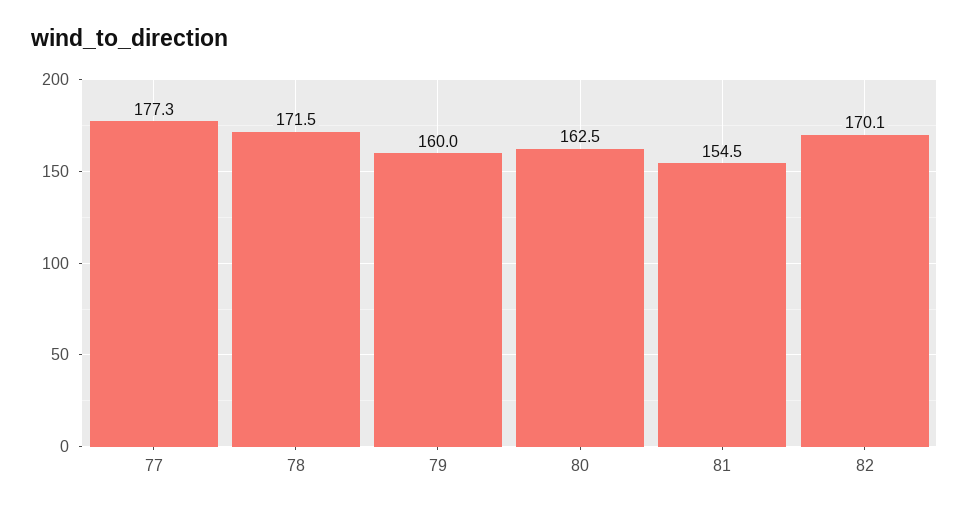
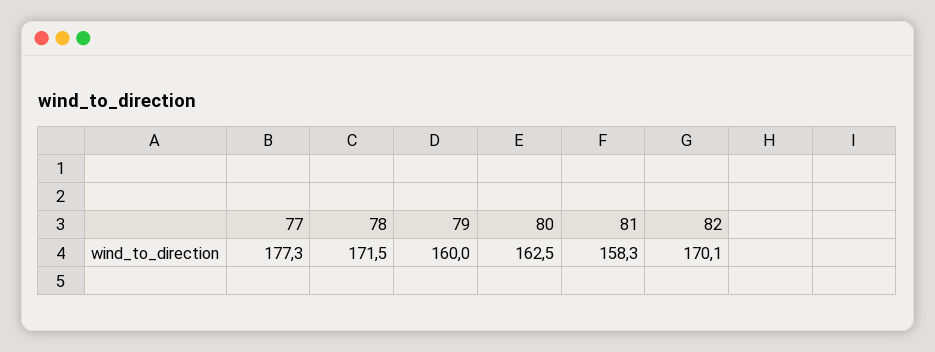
81: 154.5 -> 158.3

